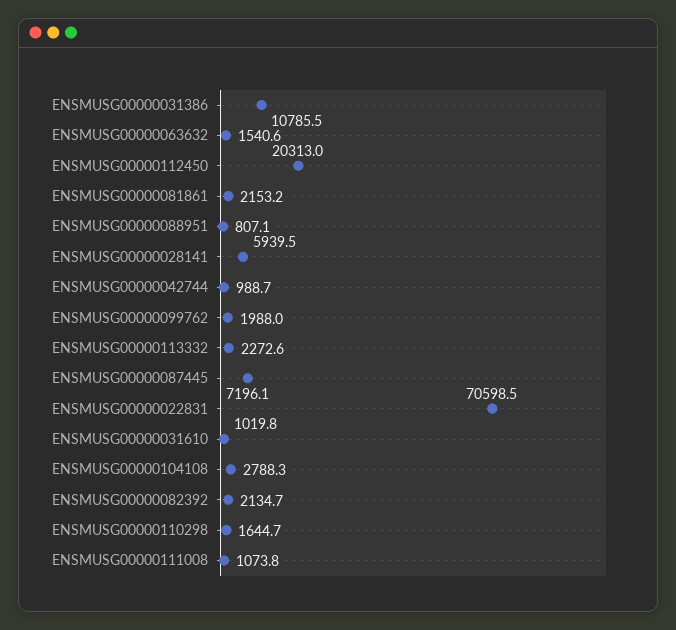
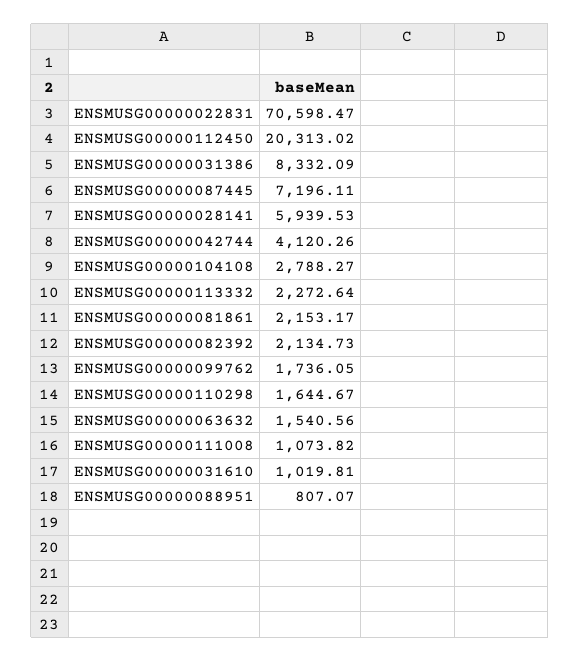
ENSMUSG00000031386: 10785.5 -> 8332.09
ENSMUSG00000042744: 988.7 -> 4120.26
ENSMUSG00000099762: 1988 -> 1736.05

